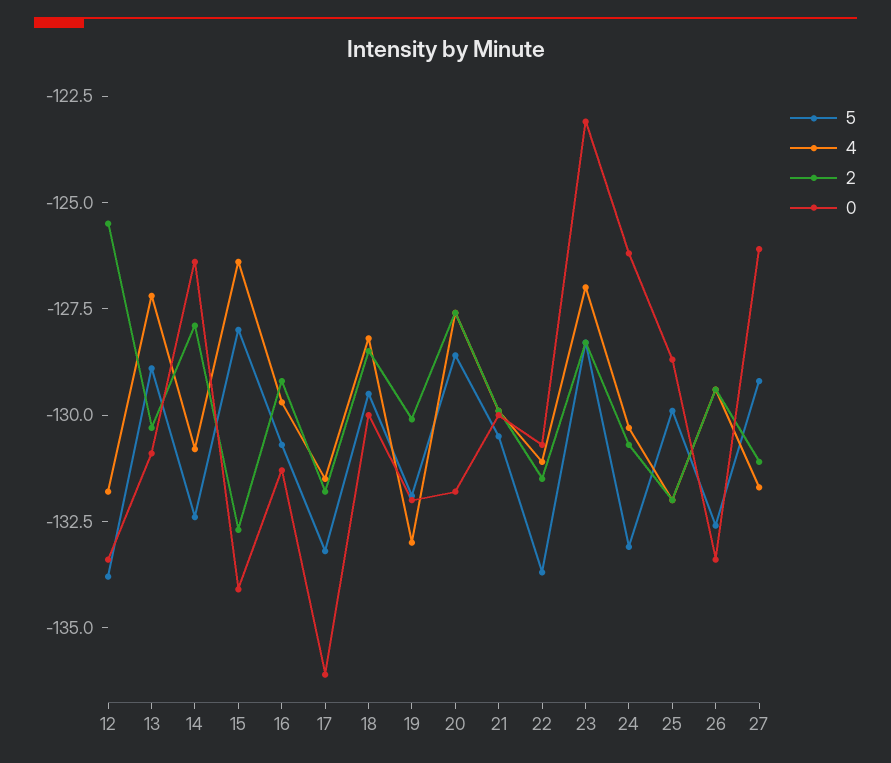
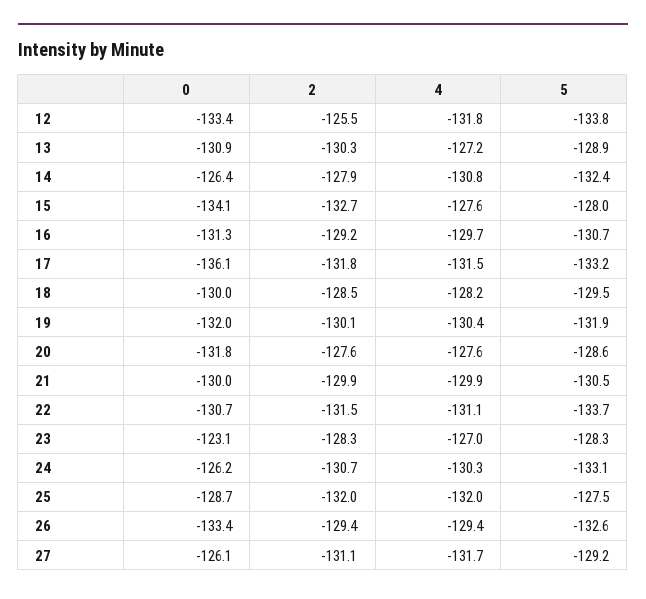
4, 15: -126.5 -> -127.6
4, 19: -133 -> -130.4
5, 25: -130 -> -127.5

